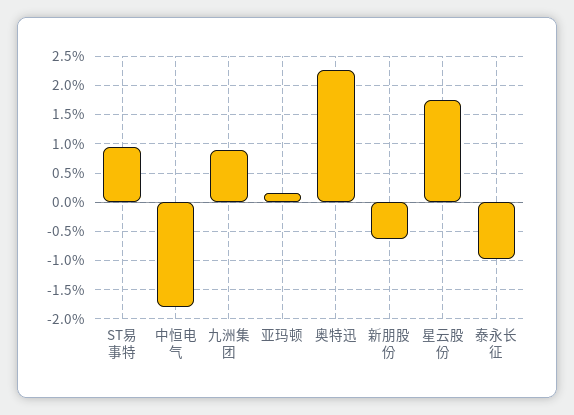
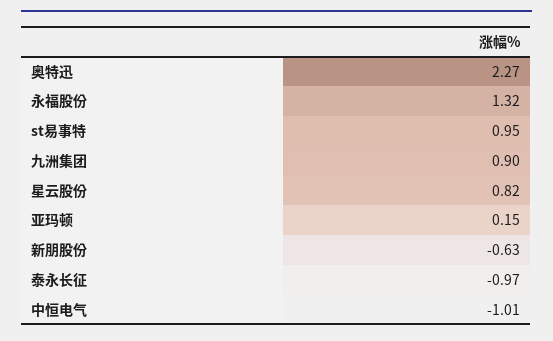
中恒电气: -1.75 -> -1.01
星云股份: 1.75 -> 0.82
永福股份: none -> 1.32

